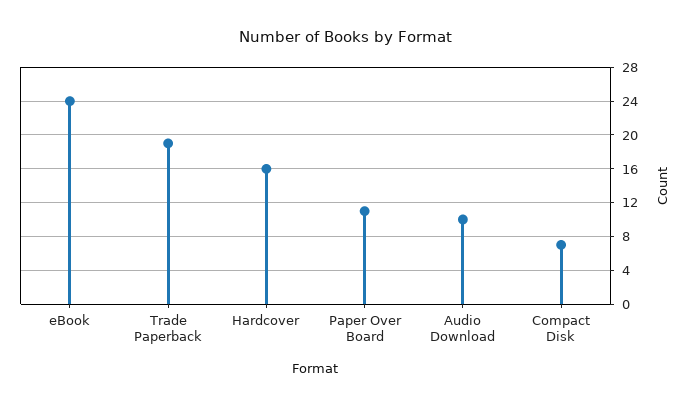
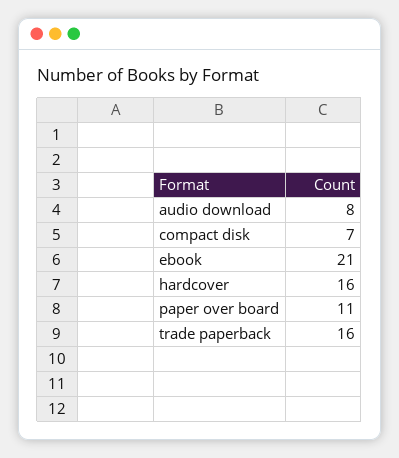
eBook: 24 -> 21
Trade Paperback: 19 -> 16
Audio Download: 10 -> 8

